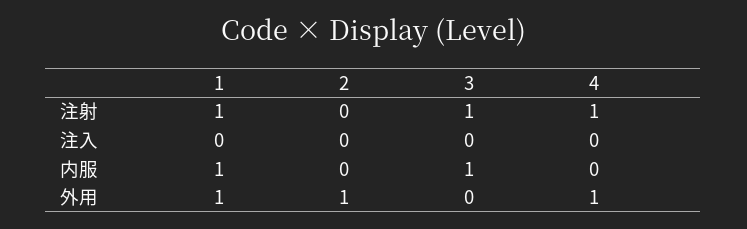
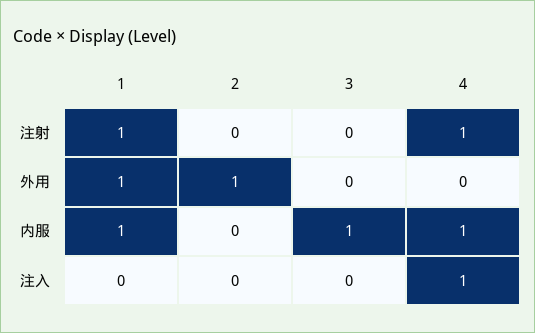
3, 注射: 1 -> 0
4, 注入: 0 -> 1
4, 内服: 0 -> 1
4, 外用: 1 -> 0

